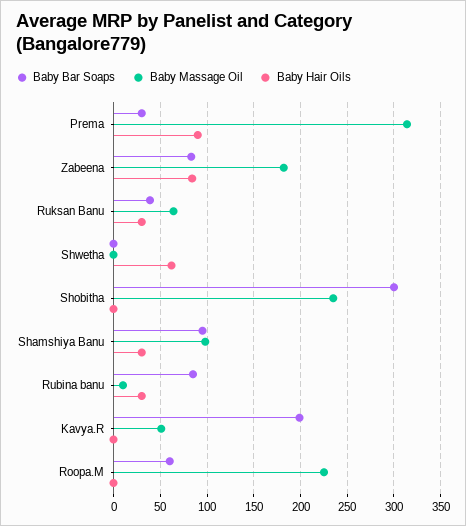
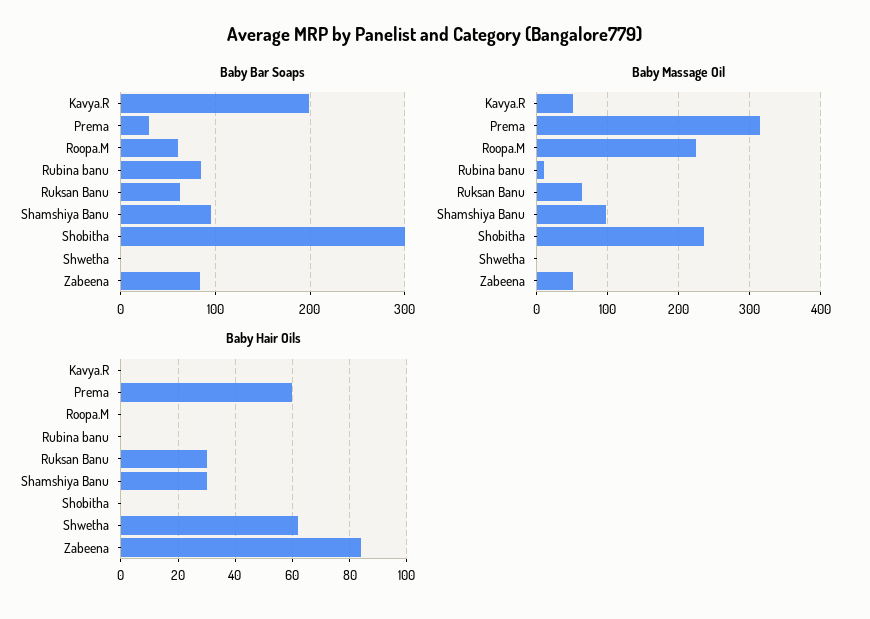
Baby Hair Oils, Prema: 90 -> 60
Baby Massage Oil, Zabeena: 180 -> 50
Baby Bar Soaps, Ruksan Banu: 40 -> 60
Baby Hair Oils, Rubina banu: 30 -> 0

